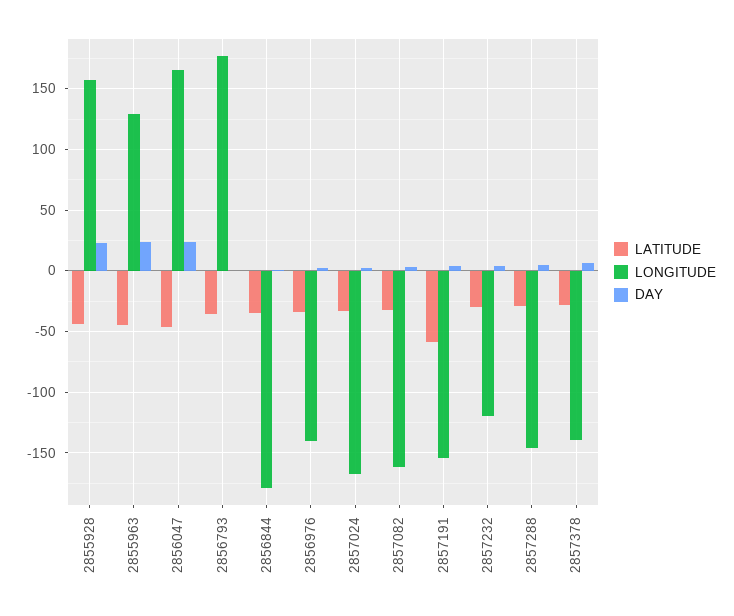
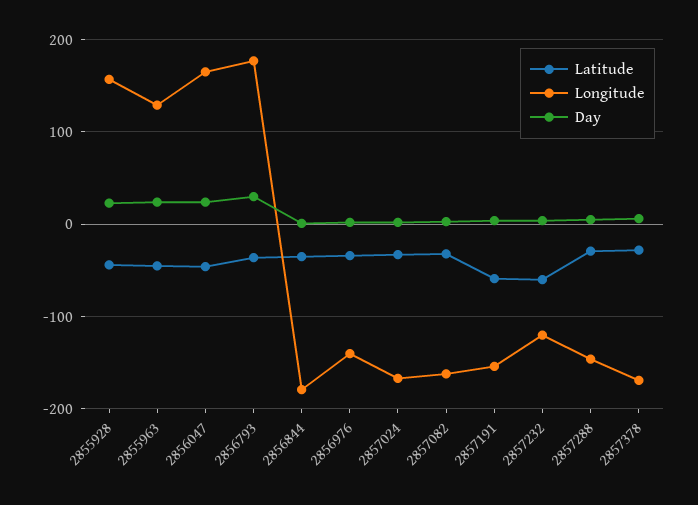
DAY, 2856793: 0 -> 30
LATITUDE, 2857232: -30 -> -60
LONGITUDE, 2857378: -140 -> -170

